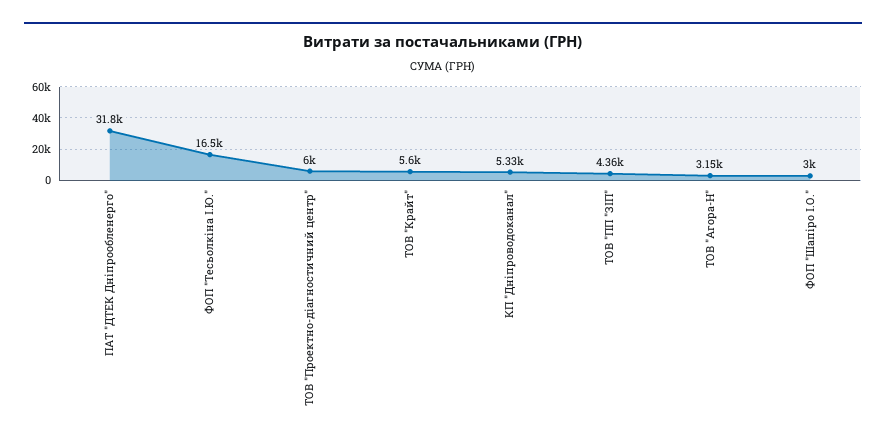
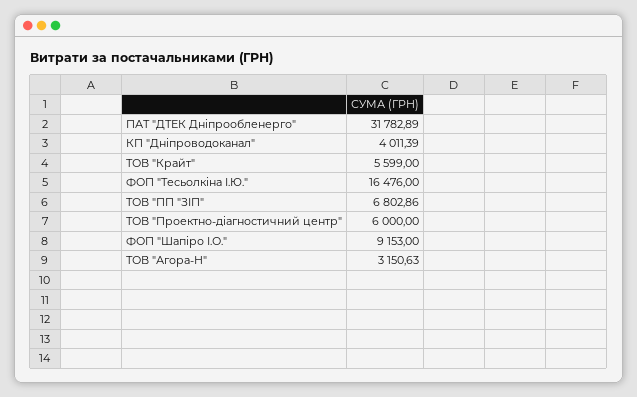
КП "Дніпроводоканал": 5330 -> 4011.39
ТОВ "ПП "ЗІП": 4360 -> 6802.86
ФОП "Шапіро І.О.": 3000 -> 9153

